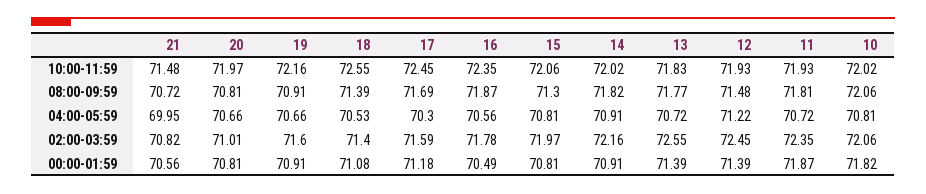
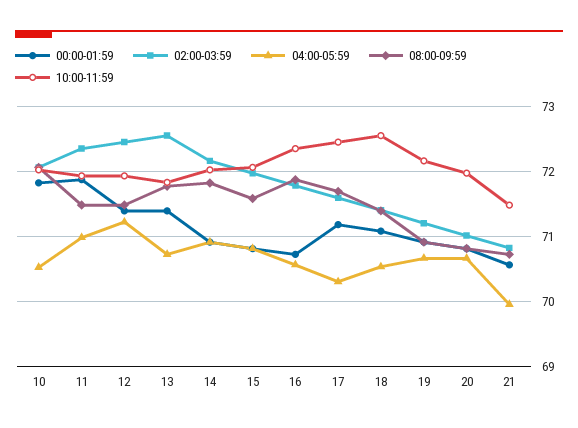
08:00-09:59, 15: 71.3 -> 71.6
08:00-09:59, 11: 71.81 -> 71.5
04:00-05:59, 11: 70.72 -> 71
04:00-05:59, 10: 70.81 -> 70.5
02:00-03:59, 19: 71.6 -> 71.2
00:00-01:59, 16: 70.49 -> 70.7

